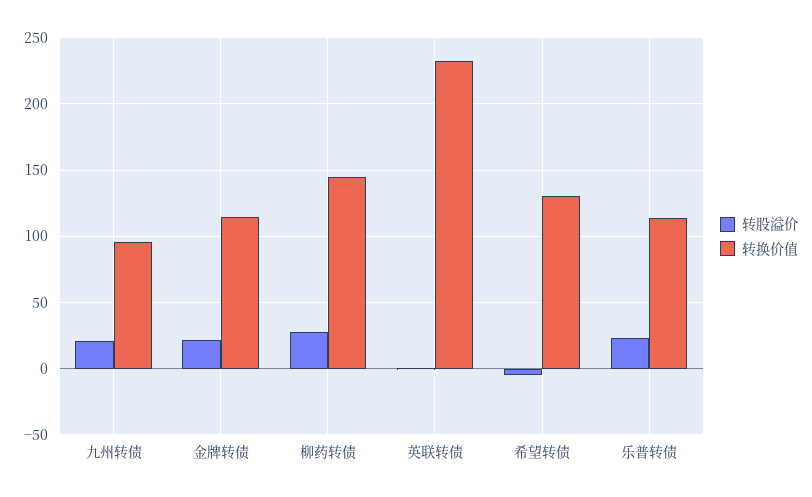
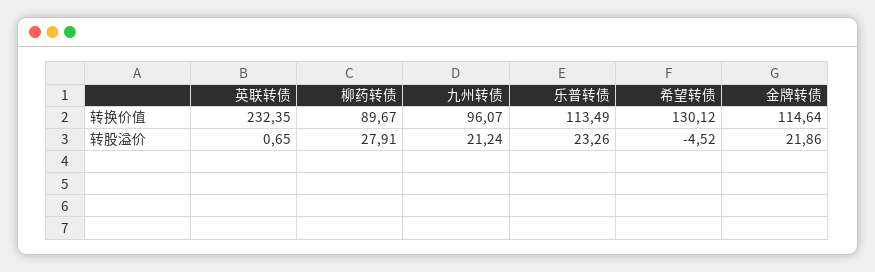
转换价值, 柳药转债: 145 -> 89.67

